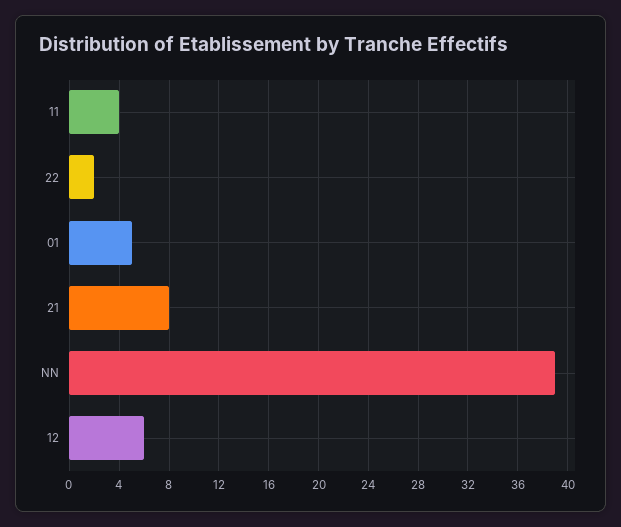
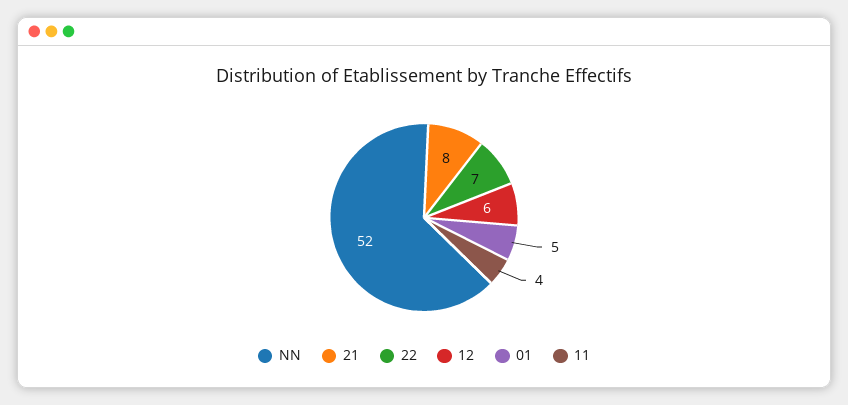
22: 2 -> 7
NN: 39 -> 52

